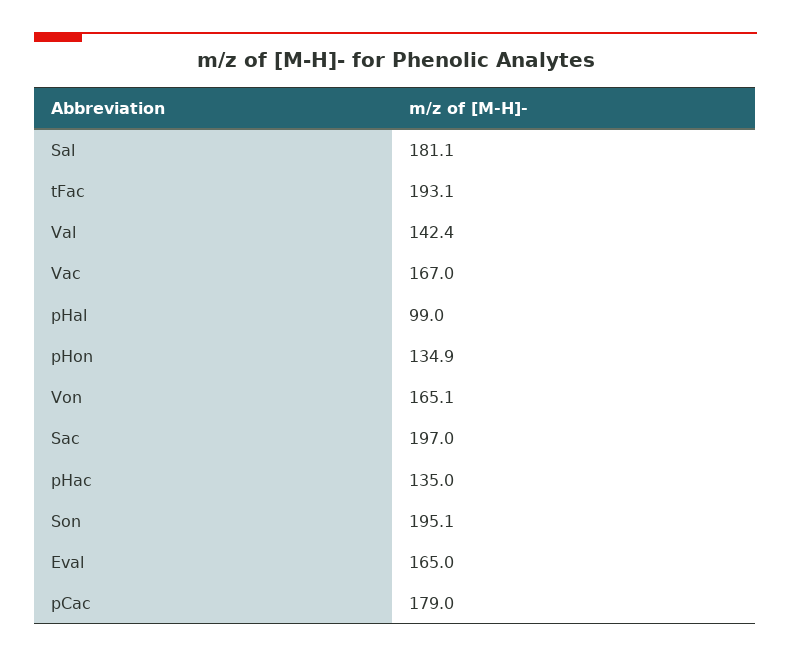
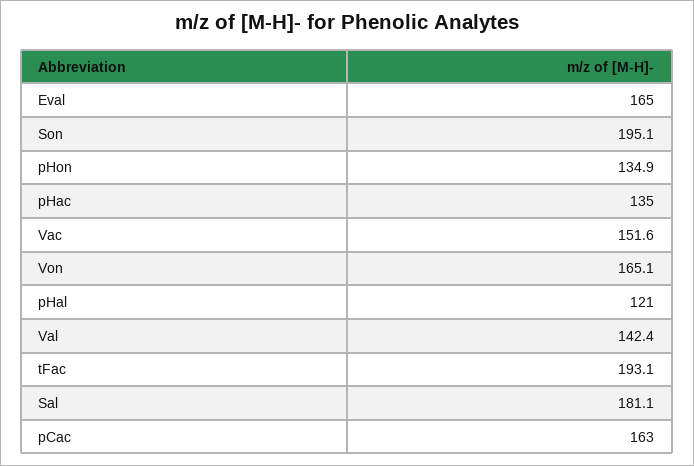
Vac: 167 -> 151.6
pHal: 99 -> 121
Sac: 197 -> none
pCac: 179 -> 163

